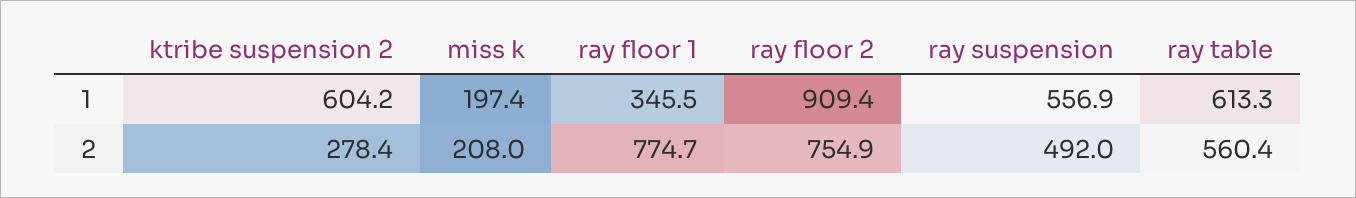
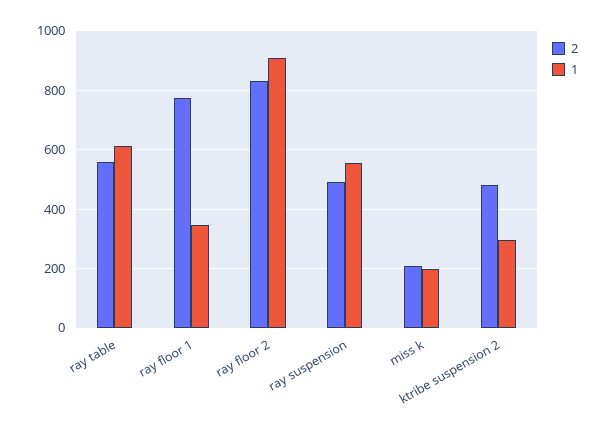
1, ktribe suspension 2: 604.2 -> 300
2, ktribe suspension 2: 278.4 -> 475
2, ray floor 2: 754.9 -> 825

